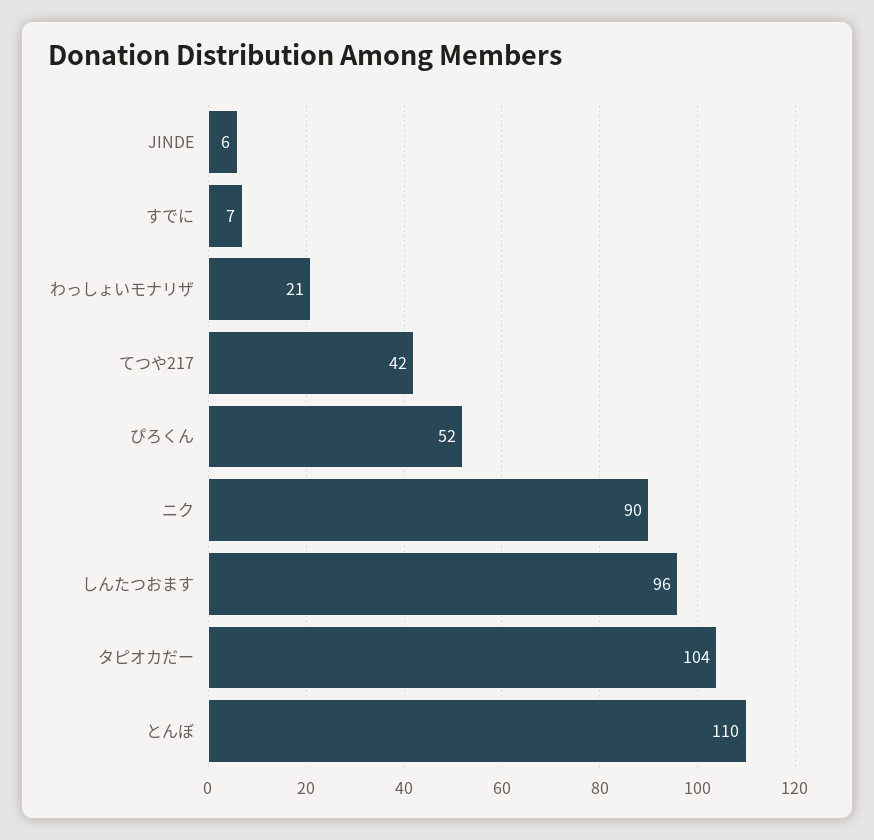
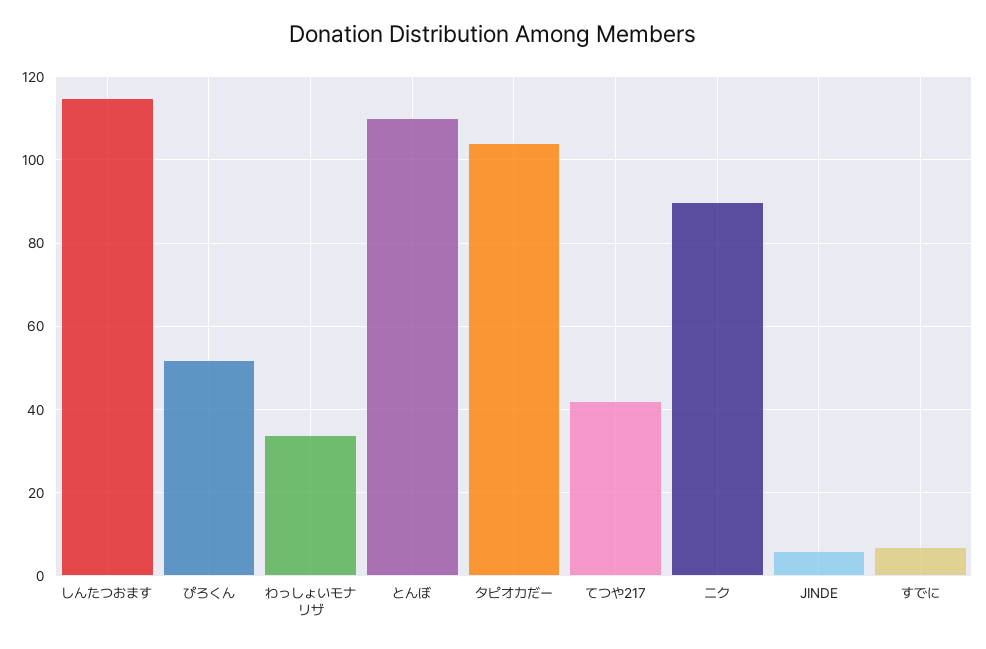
わっしょいモナリザ: 21 -> 35
しんたつおます: 96 -> 115

